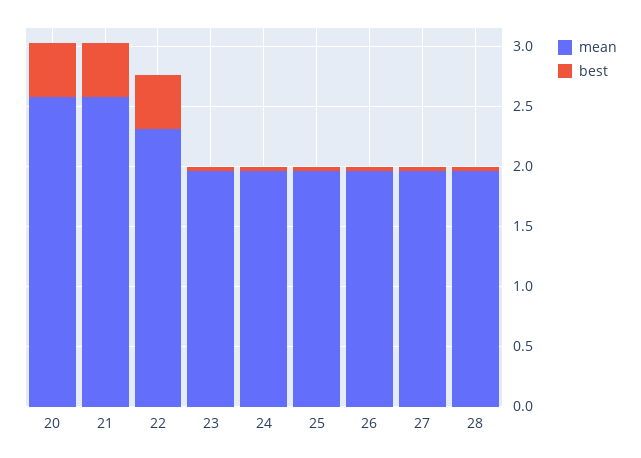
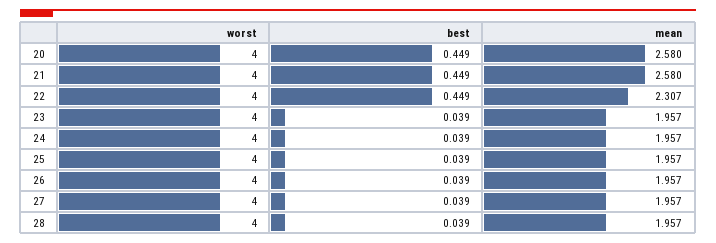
worst, 20: none -> 4
worst, 21: none -> 4
worst, 22: none -> 4
worst, 23: none -> 4
worst, 24: none -> 4
worst, 25: none -> 4
worst, 26: none -> 4
worst, 27: none -> 4
worst, 28: none -> 4

